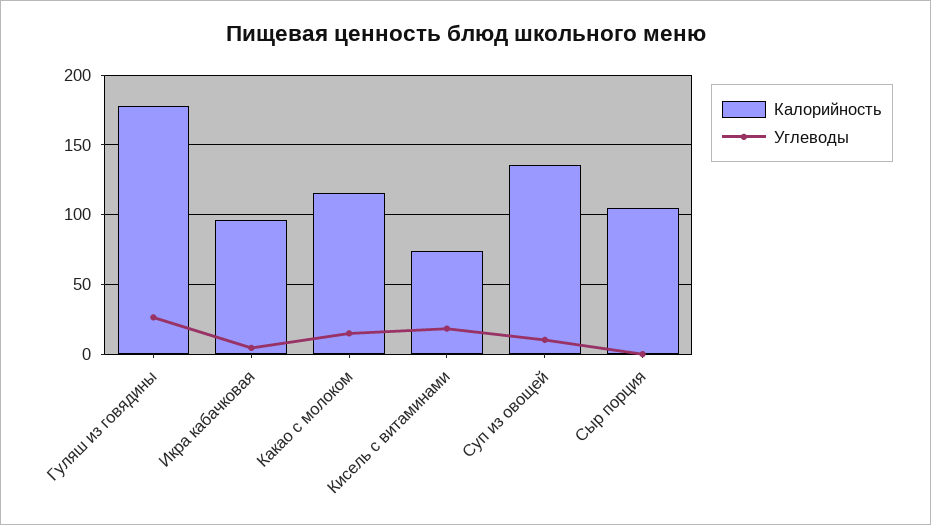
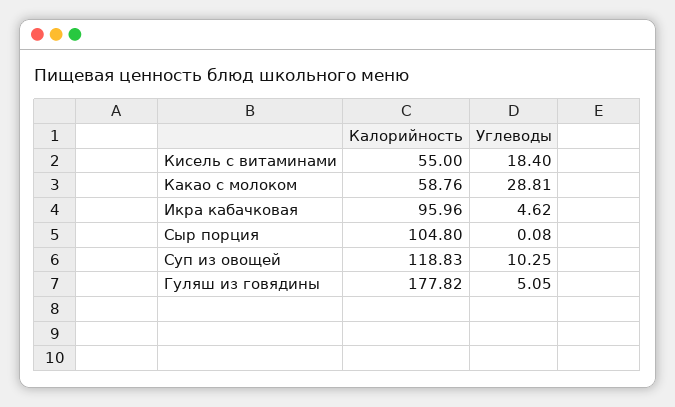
Углеводы, Гуляш из говядины: 25 -> 5.05
Калорийность, Какао с молоком: 115 -> 58.76
Углеводы, Какао с молоком: 15 -> 28.81
Калорийность, Кисель с витаминами: 75 -> 55
Калорийность, Суп из овощей: 135 -> 118.83

